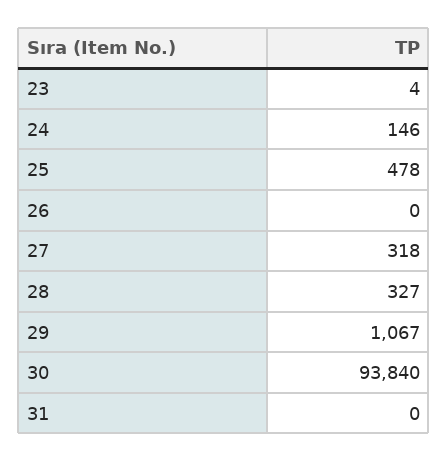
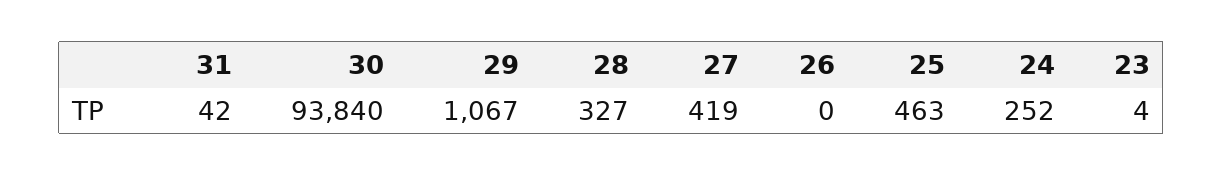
24: 146 -> 252
25: 478 -> 463
27: 318 -> 419
31: 0 -> 42

